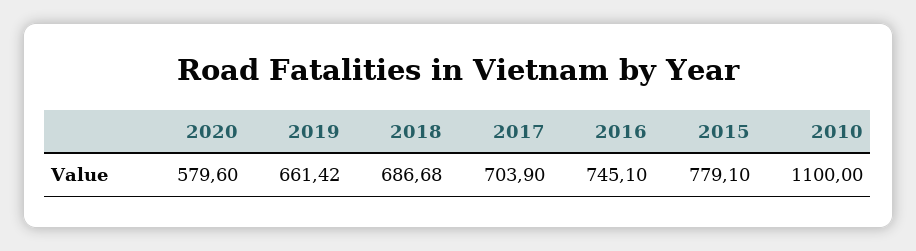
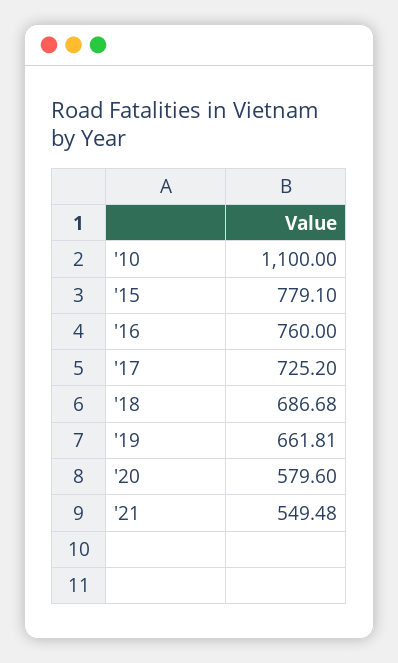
2019: 661.42 -> 661.81
2017: 703.9 -> 725.2
2016: 745.1 -> 760
'21: none -> 549.48

